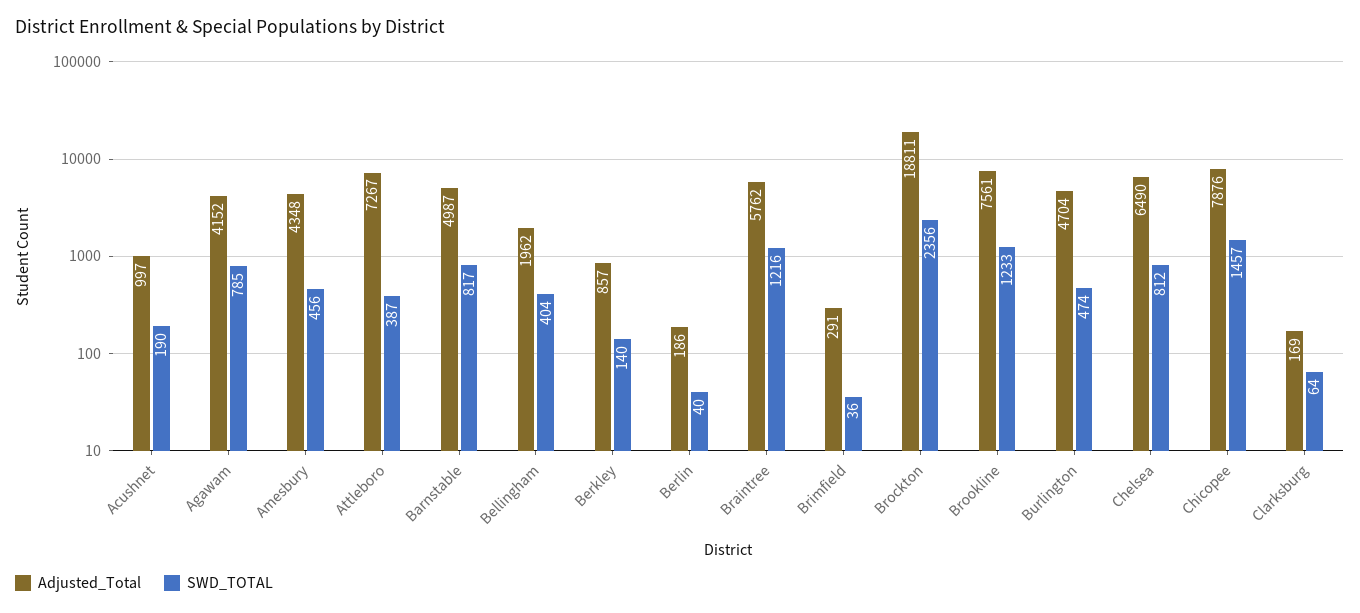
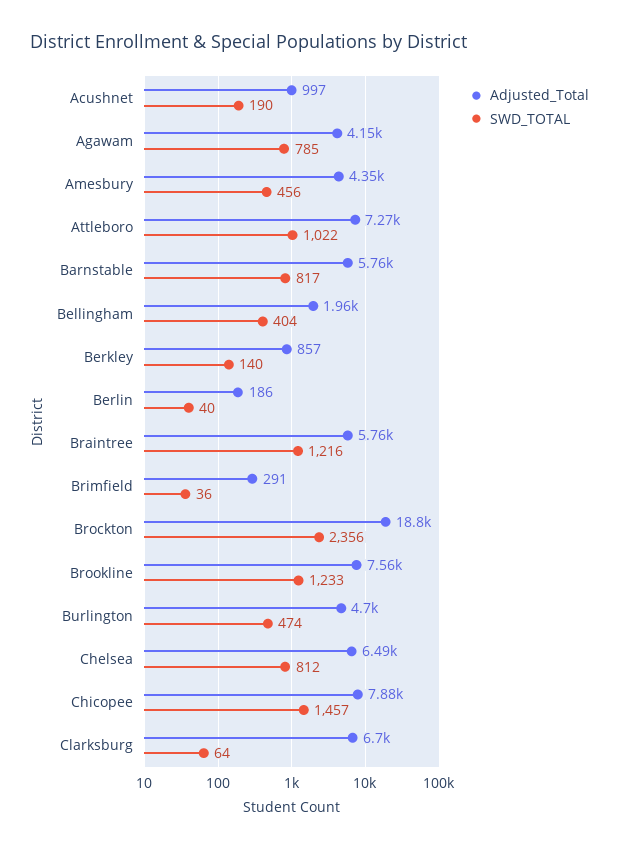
SWD_TOTAL, Attleboro: 387 -> 1022
Adjusted_Total, Barnstable: 4987 -> 5760
Adjusted_Total, Clarksburg: 169 -> 6700

